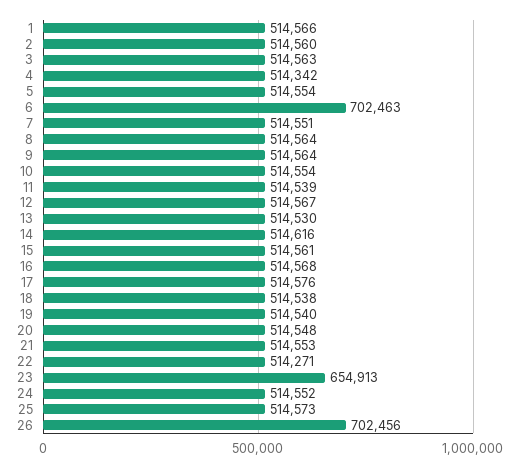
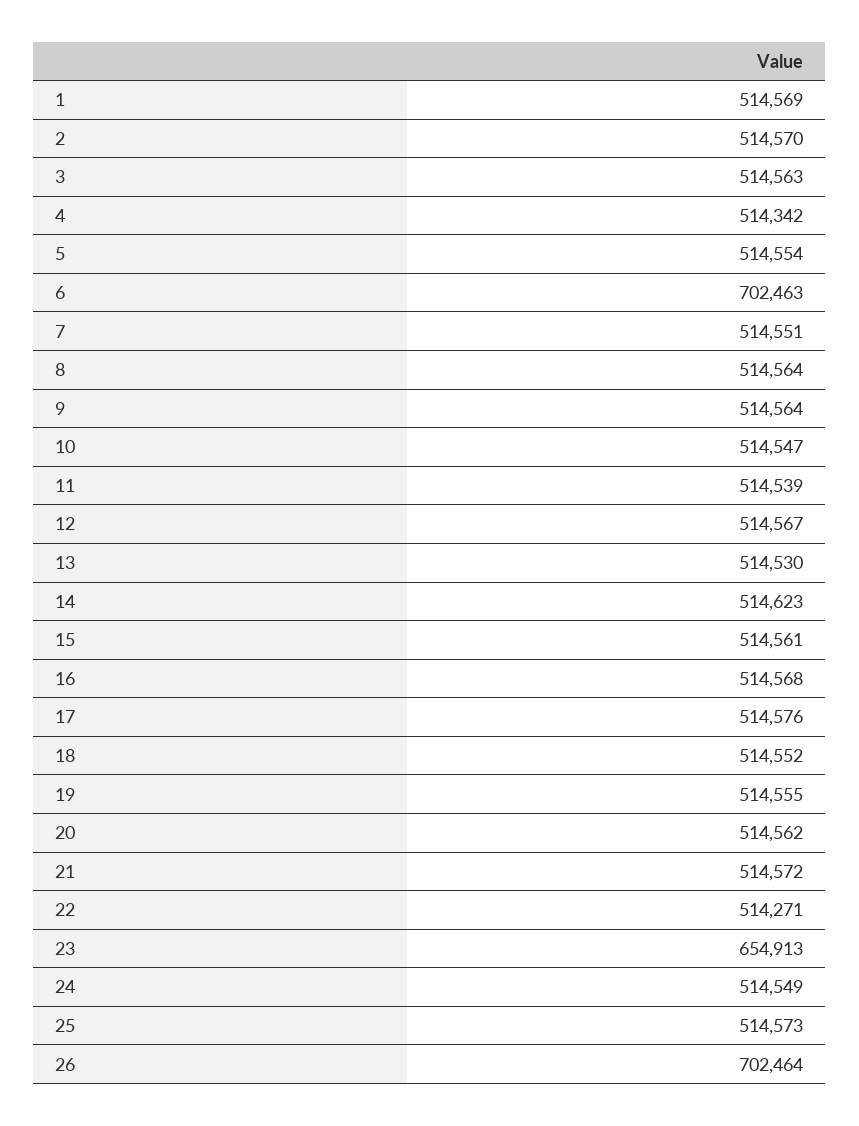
1: 514566 -> 514569
2: 514560 -> 514570
10: 514554 -> 514547
14: 514616 -> 514623
18: 514538 -> 514552
19: 514540 -> 514555
20: 514548 -> 514562
21: 514553 -> 514572
24: 514552 -> 514549
26: 702456 -> 702464

